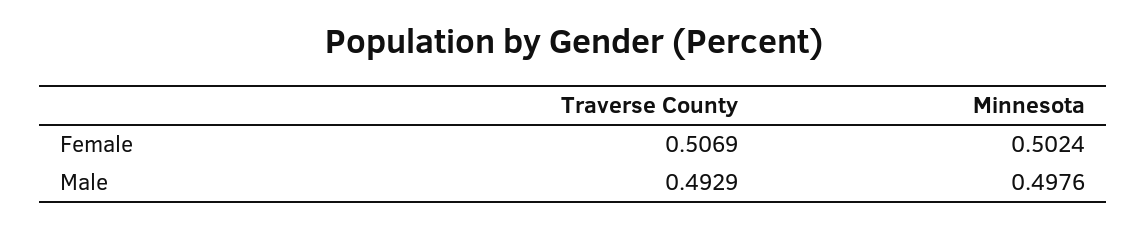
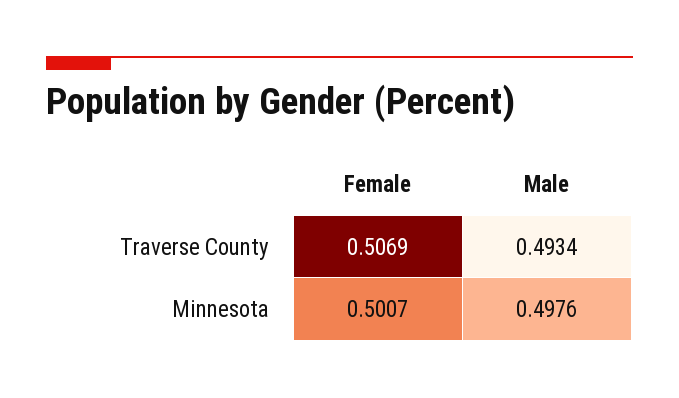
Minnesota, Female: 0.5024 -> 0.5007
Traverse County, Male: 0.4929 -> 0.4934

